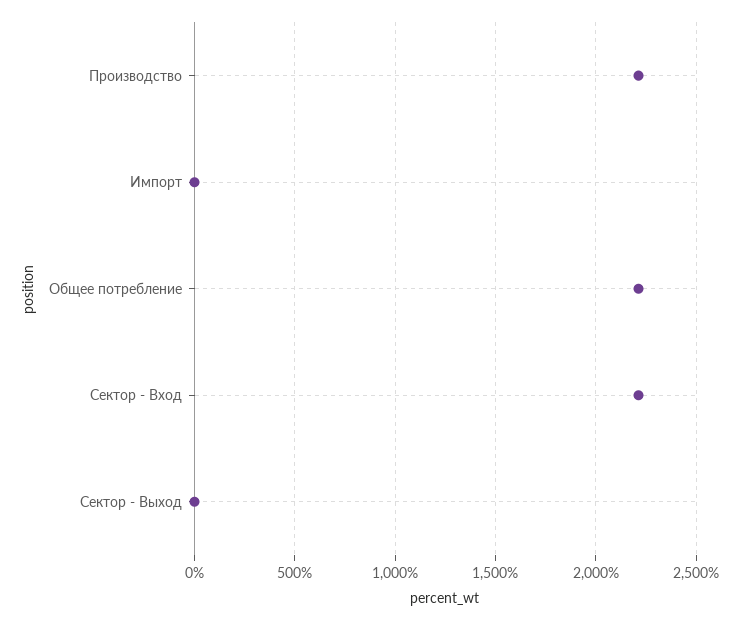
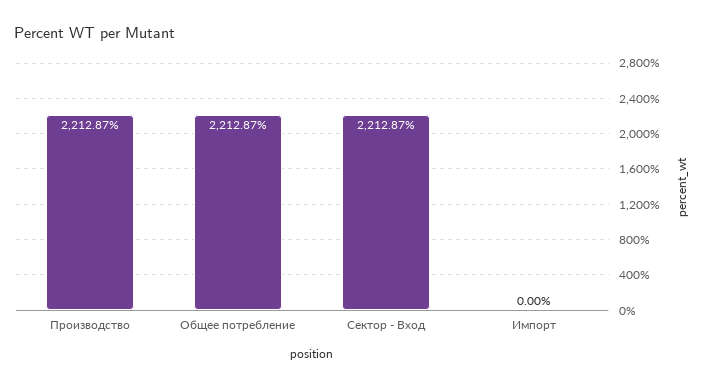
Сектор - Выход: 0 -> none

